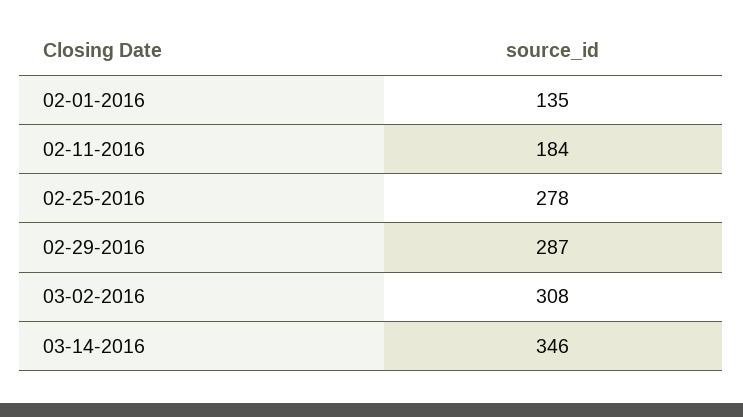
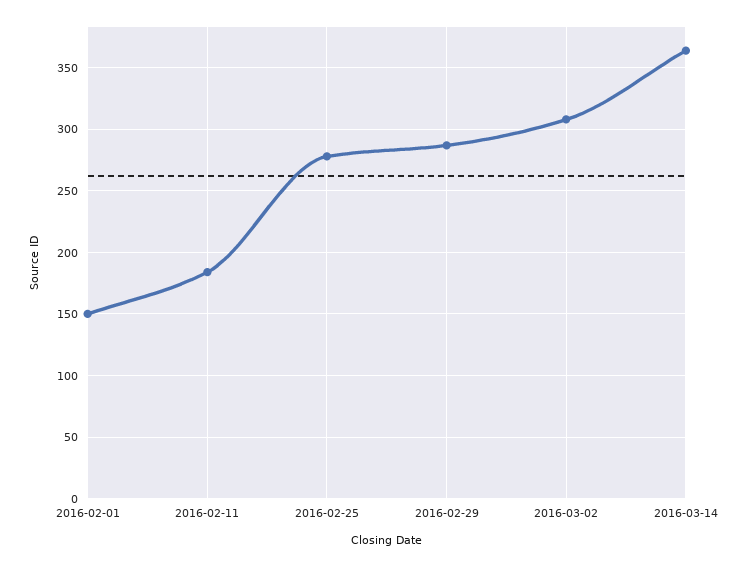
02-01-2016: 135 -> 150
03-14-2016: 346 -> 365

